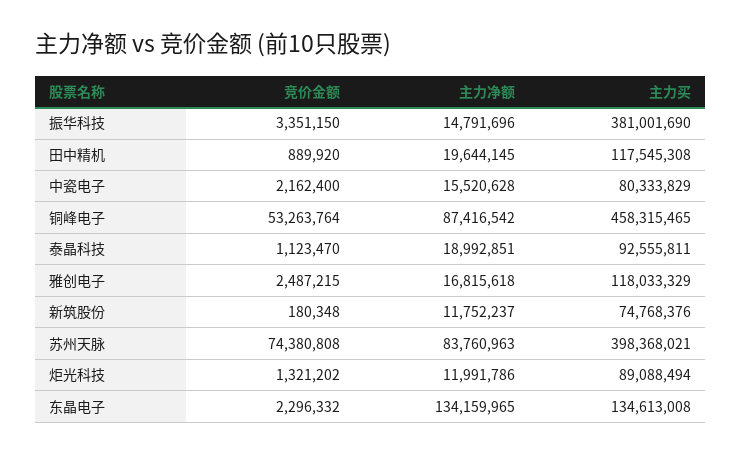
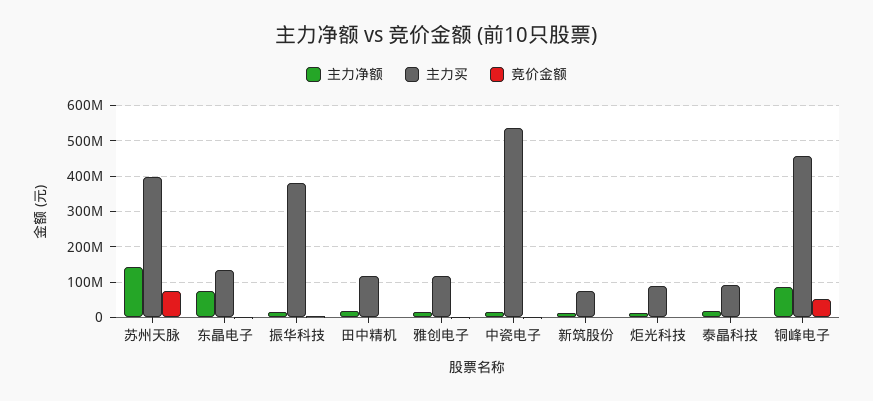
主力买, 中瓷电子: 80333829 -> 540000000
主力净额, 苏州天脉: 83760963 -> 140000000
主力净额, 东晶电子: 134159965 -> 80000000

